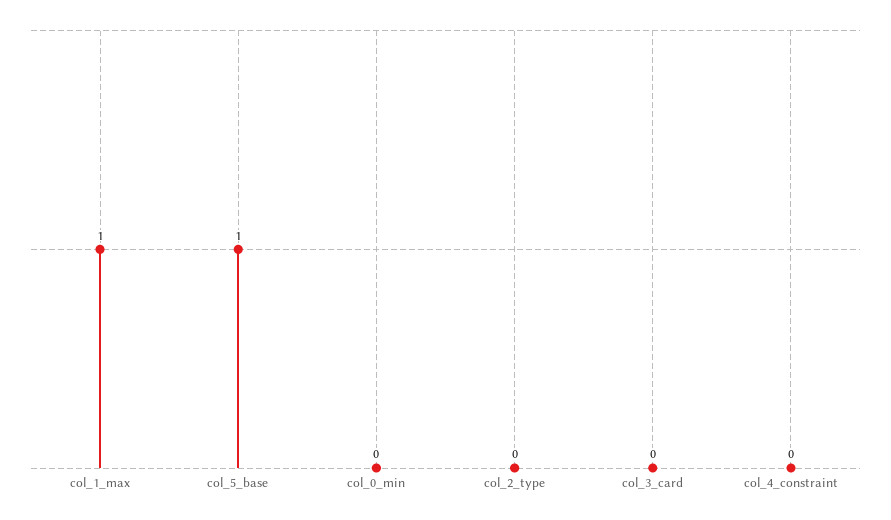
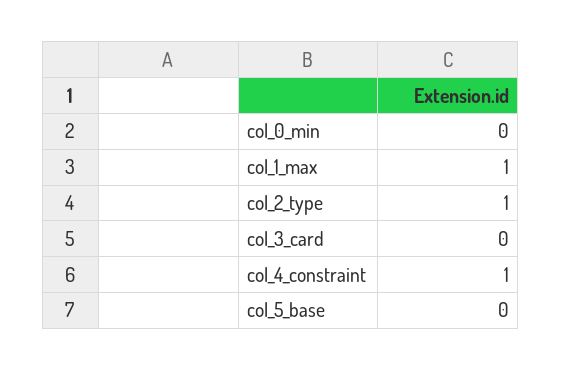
col_5_base: 1 -> 0
col_2_type: 0 -> 1
col_4_constraint: 0 -> 1

